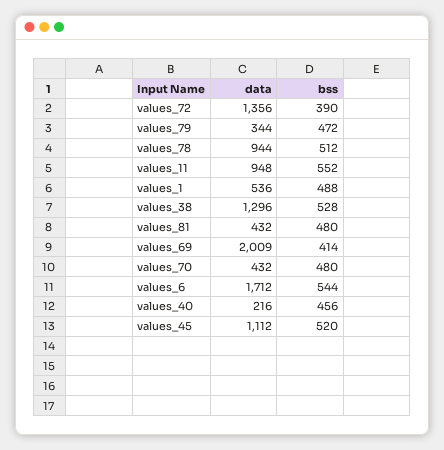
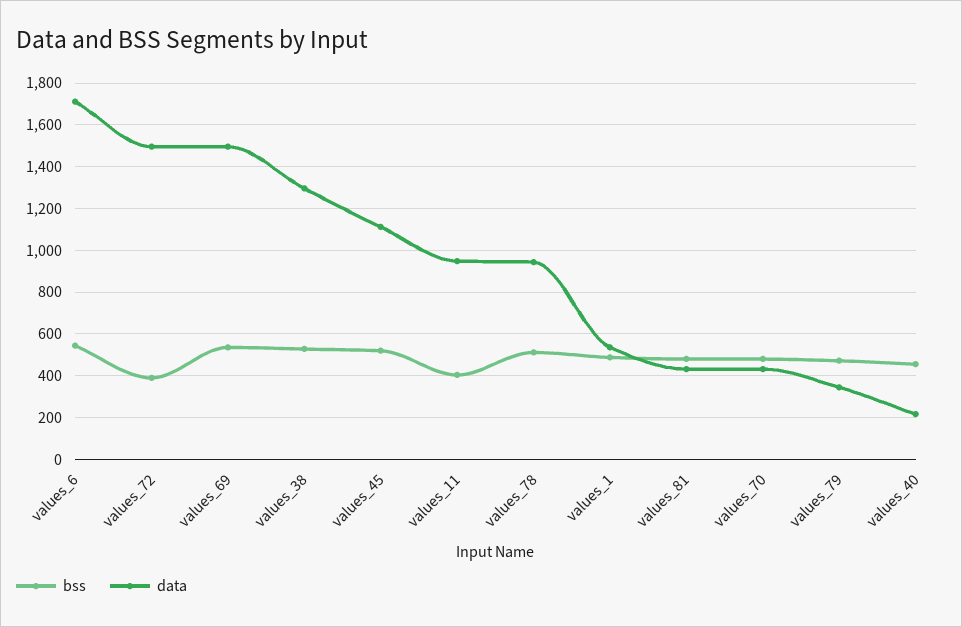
data, values_72: 1356 -> 1500
bss, values_11: 552 -> 400
data, values_69: 2009 -> 1500
bss, values_69: 414 -> 550

